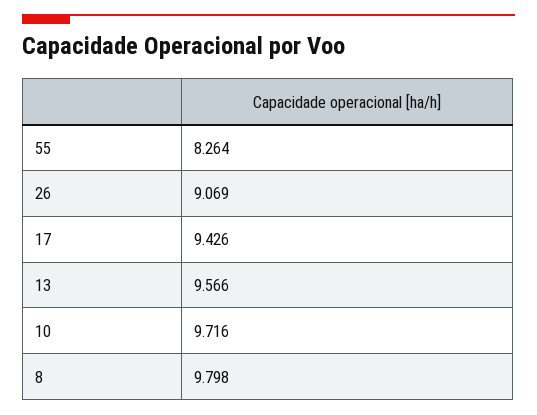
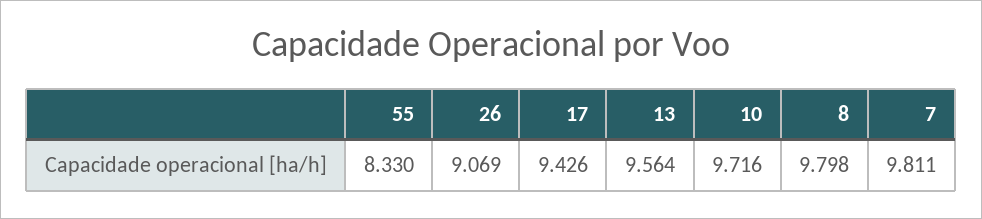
55: 8.264 -> 8.33
13: 9.566 -> 9.564
7: none -> 9.811

